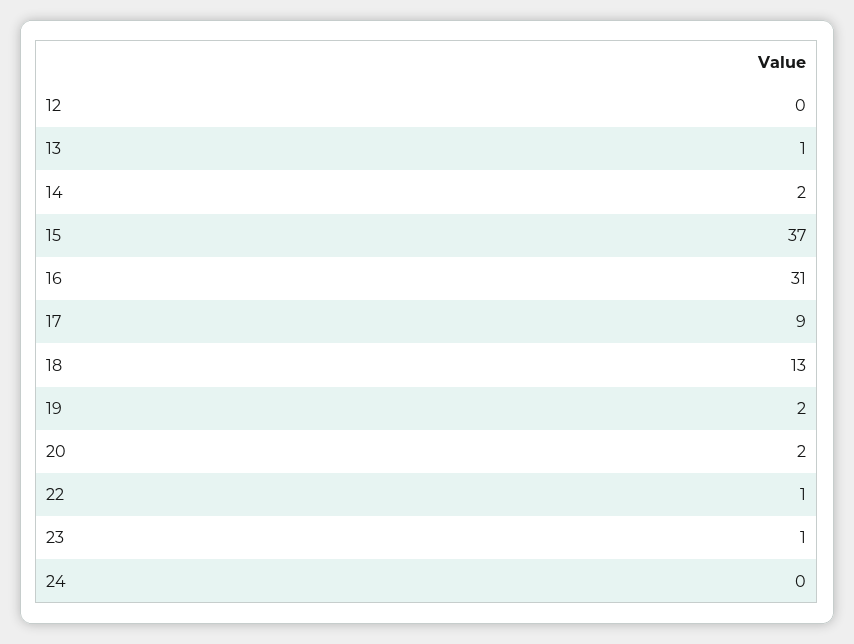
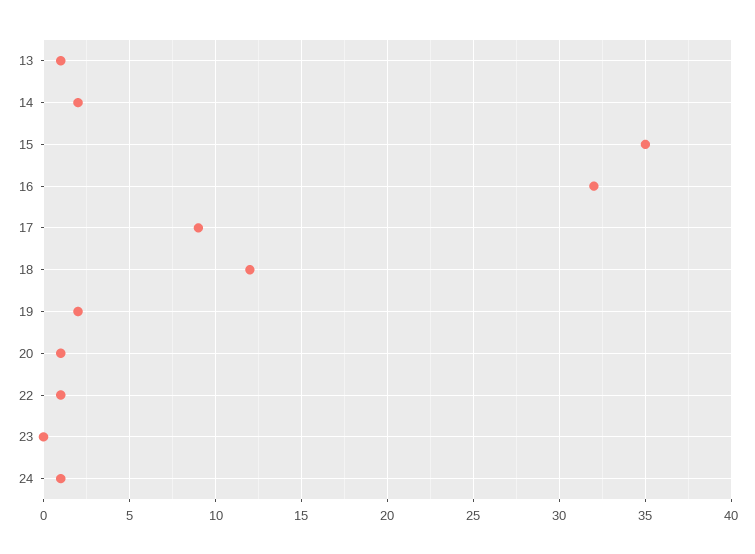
12: 0 -> none
15: 37 -> 35
16: 31 -> 32
18: 13 -> 12
20: 2 -> 1
23: 1 -> 0
24: 0 -> 1

